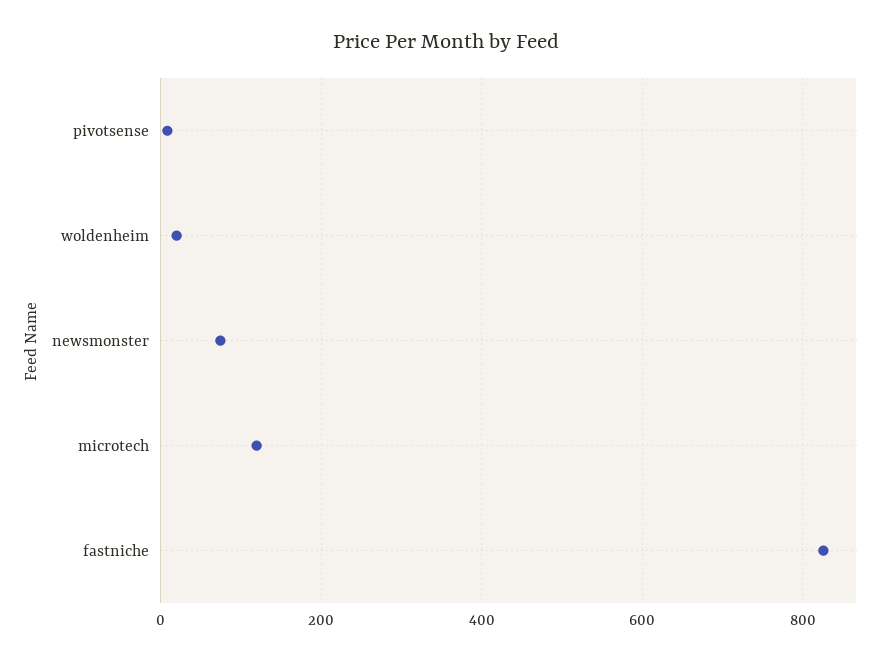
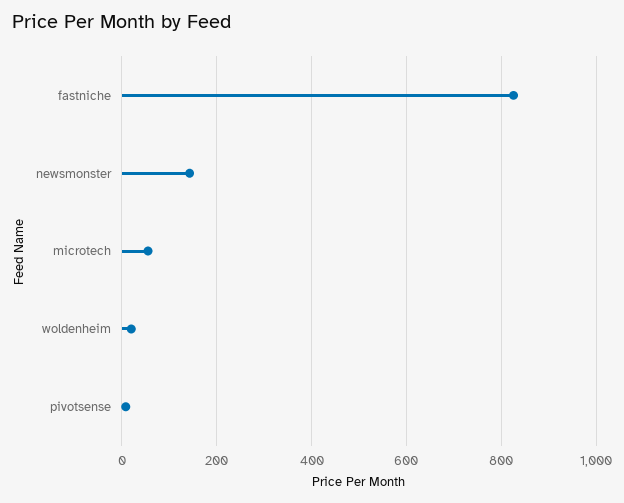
newsmonster: 80 -> 140
microtech: 120 -> 60

